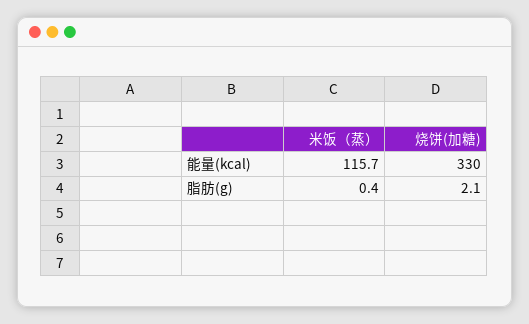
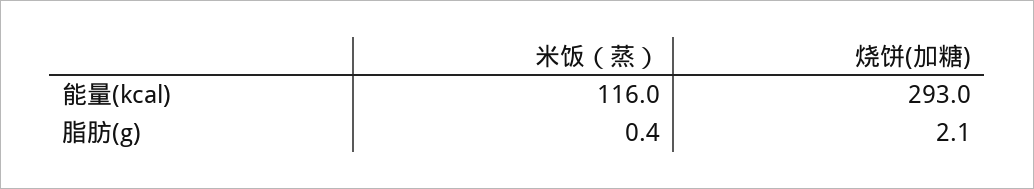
米饭（蒸）, 能量(kcal): 115.7 -> 116
烧饼(加糖), 能量(kcal): 330 -> 293

